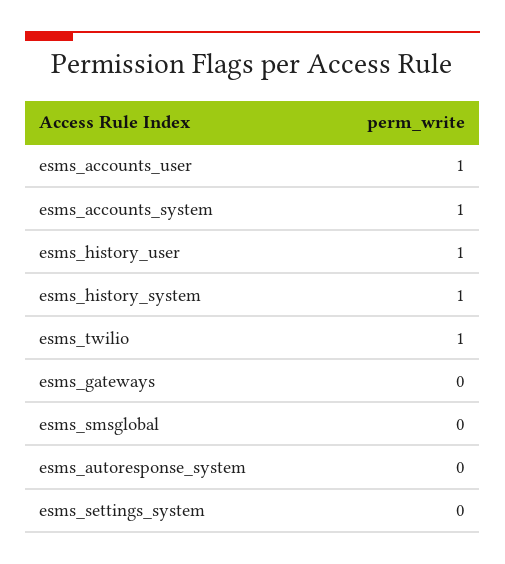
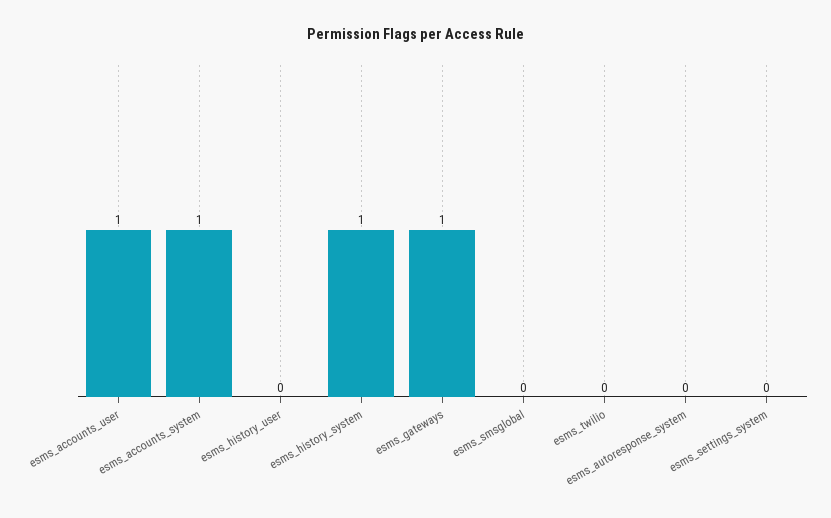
esms_history_user: 1 -> 0
esms_twilio: 1 -> 0
esms_gateways: 0 -> 1

